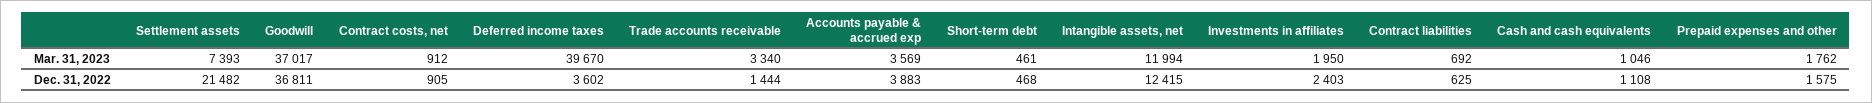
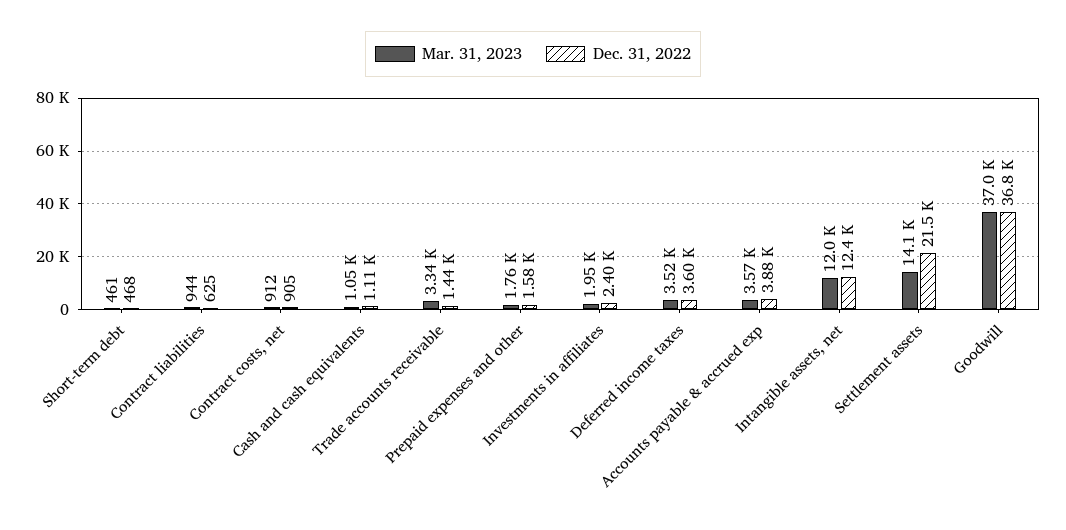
Mar. 31, 2023, Settlement assets: 7393 -> 14100
Mar. 31, 2023, Deferred income taxes: 39670 -> 3520
Mar. 31, 2023, Contract liabilities: 692 -> 944

